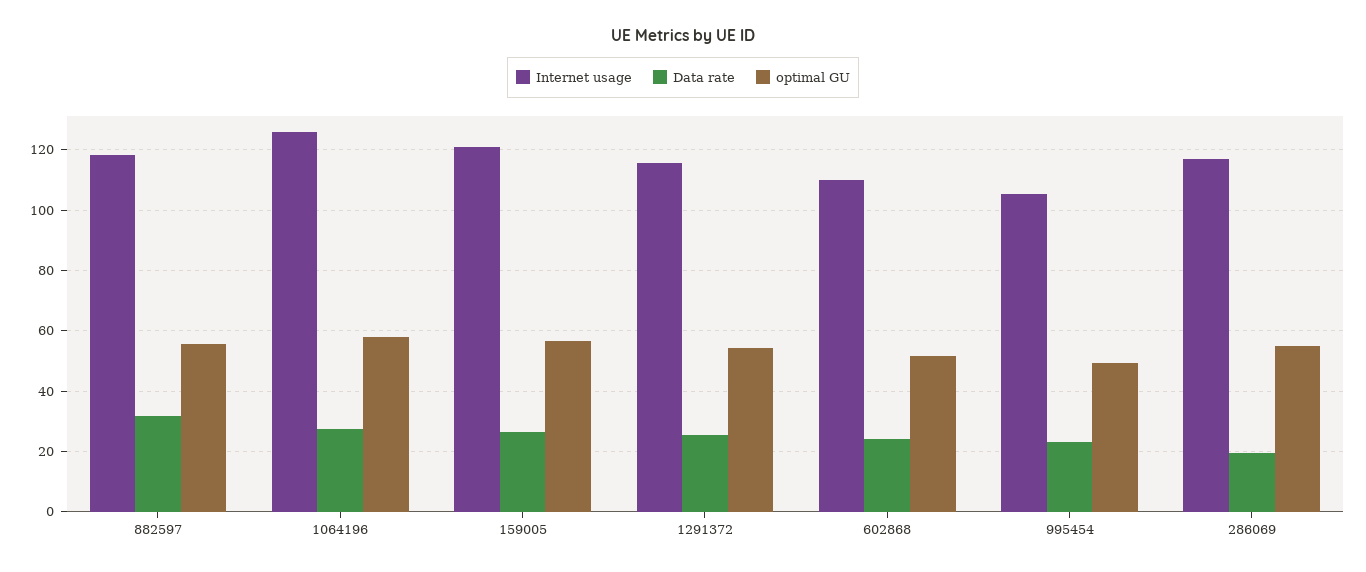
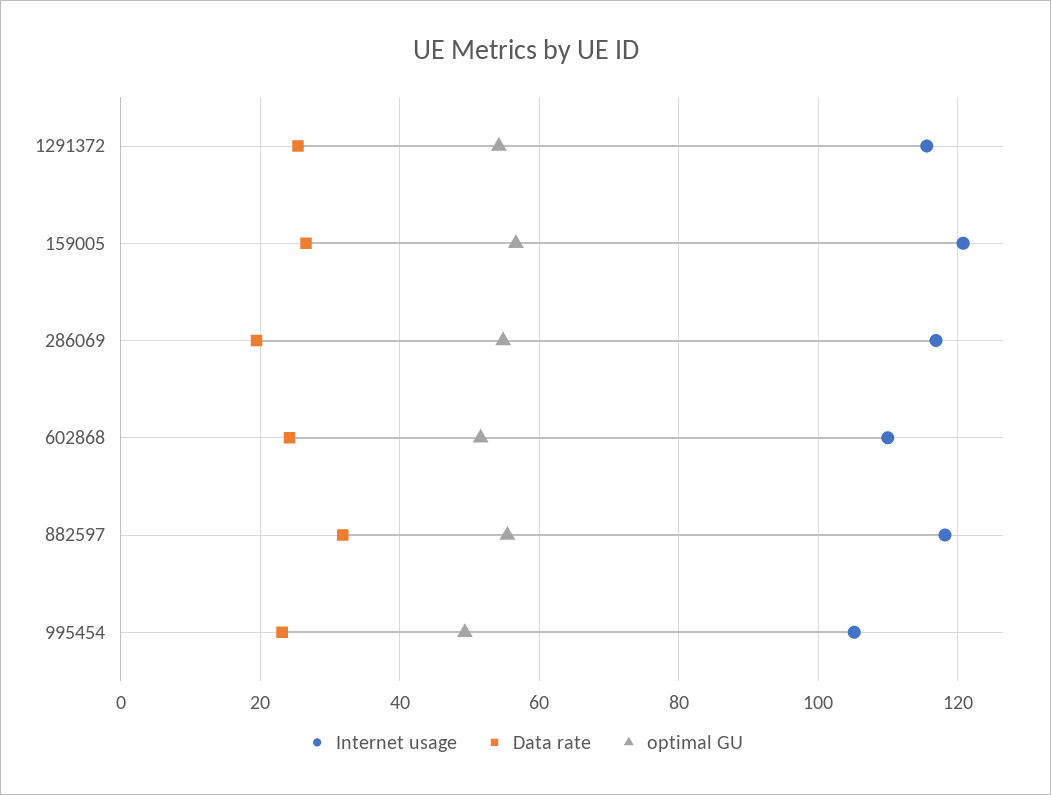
Internet usage, 1064196: 126 -> none
Data rate, 1064196: 28 -> none
optimal GU, 1064196: 58 -> none

